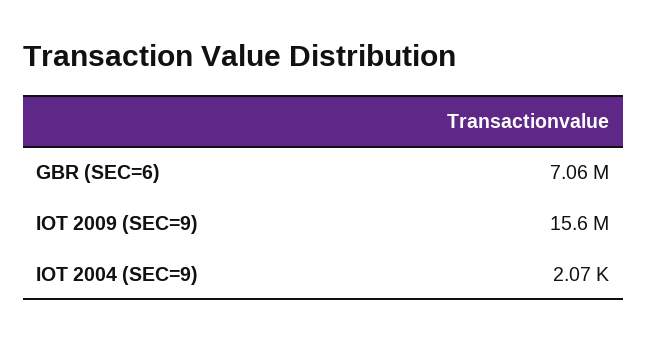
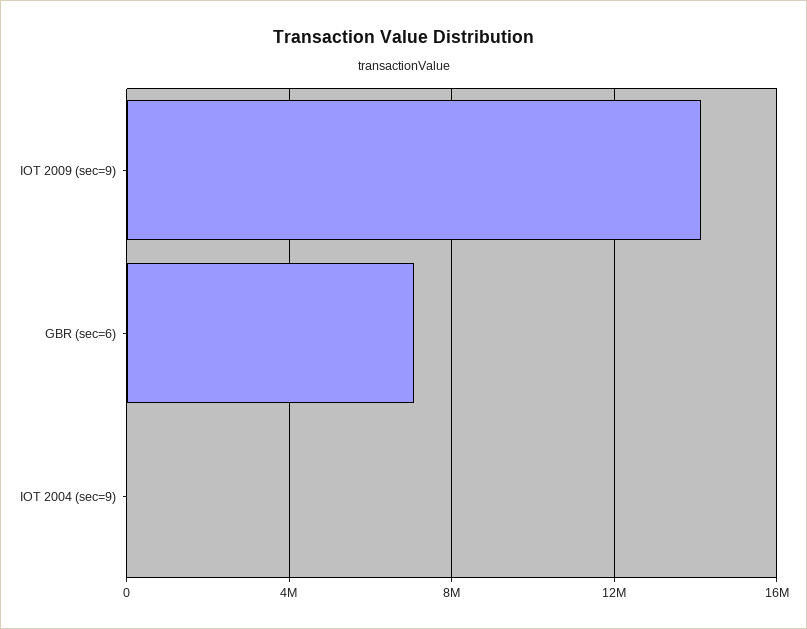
IOT 2009 (SEC=9): 15600000 -> 14000000

